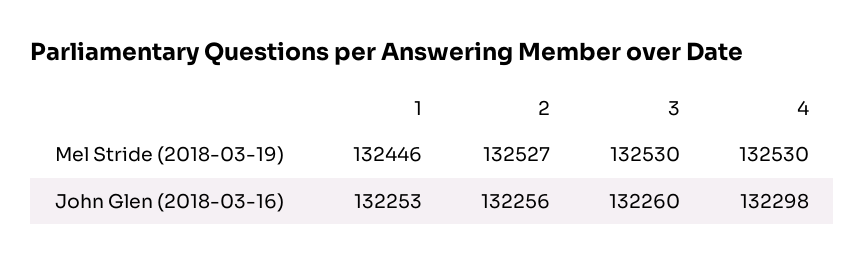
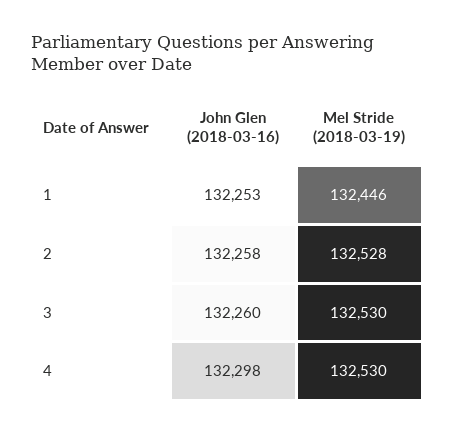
2, Mel Stride (2018-03-19): 132527 -> 132528
2, John Glen (2018-03-16): 132256 -> 132258

